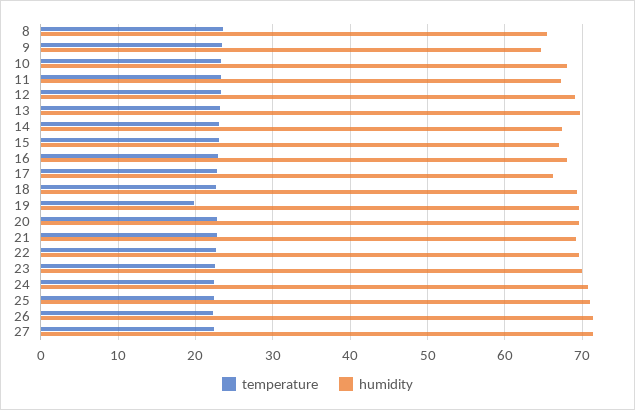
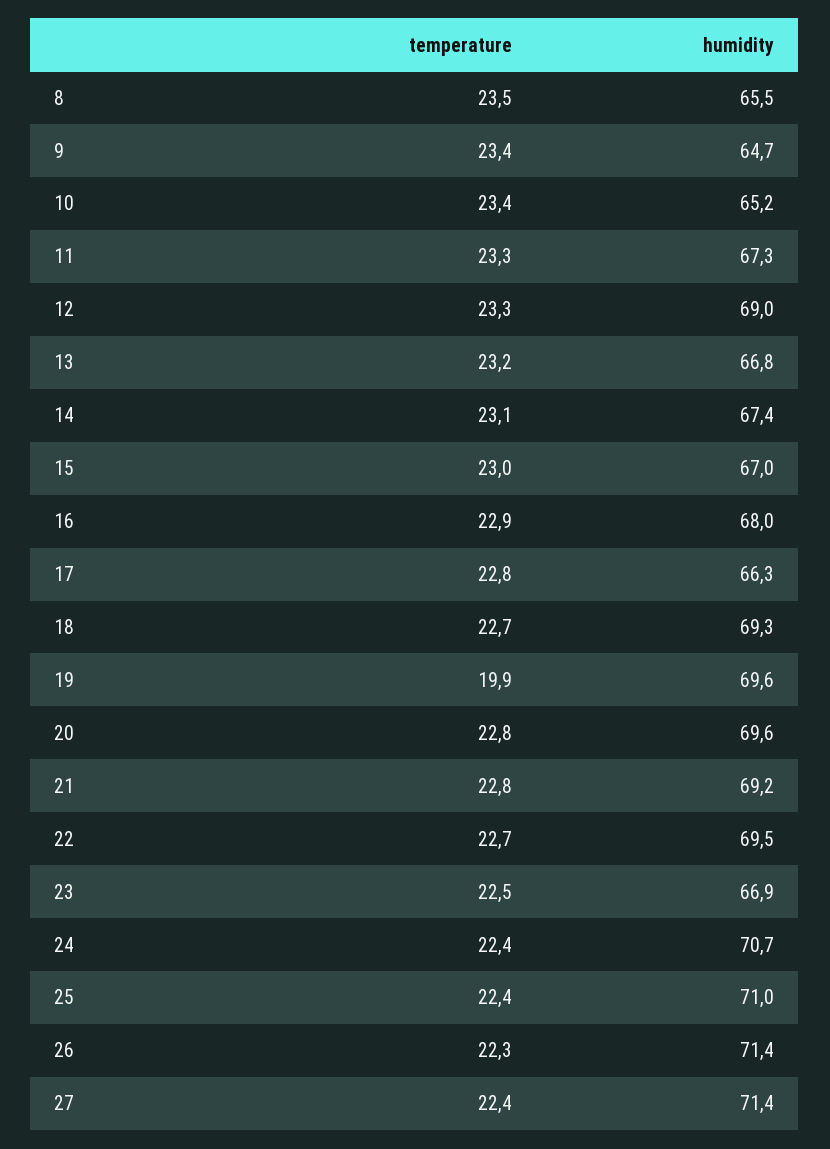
humidity, 10: 68 -> 65.2
humidity, 13: 70 -> 66.8
humidity, 23: 70 -> 66.9

